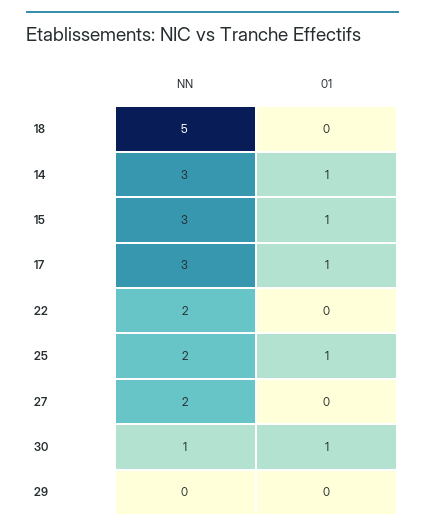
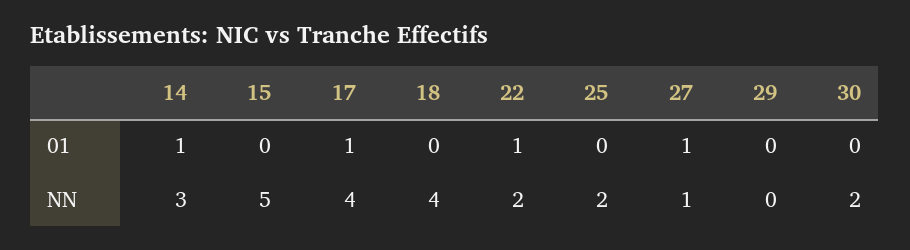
NN, 18: 5 -> 4
NN, 15: 3 -> 5
01, 15: 1 -> 0
NN, 17: 3 -> 4
01, 22: 0 -> 1
01, 25: 1 -> 0
NN, 27: 2 -> 1
01, 27: 0 -> 1
NN, 30: 1 -> 2
01, 30: 1 -> 0

